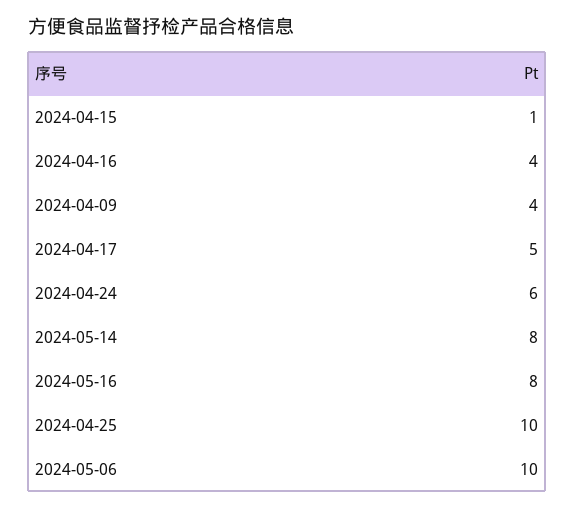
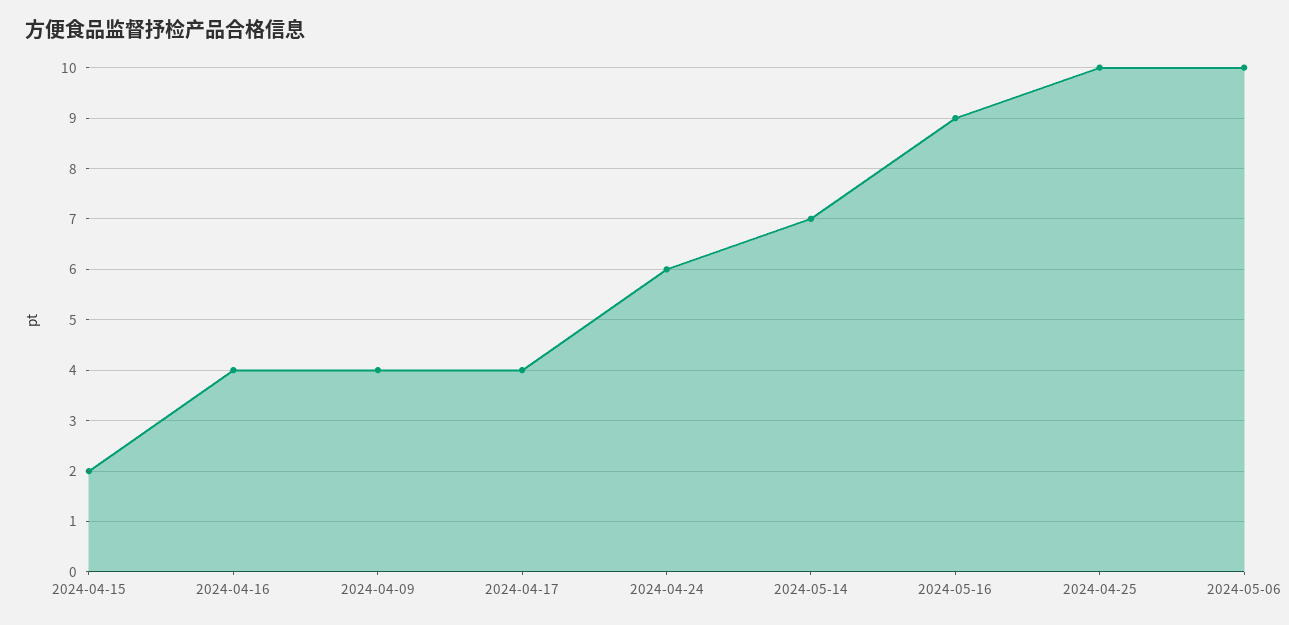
2024-04-15: 1 -> 2
2024-04-17: 5 -> 4
2024-05-14: 8 -> 7
2024-05-16: 8 -> 9

